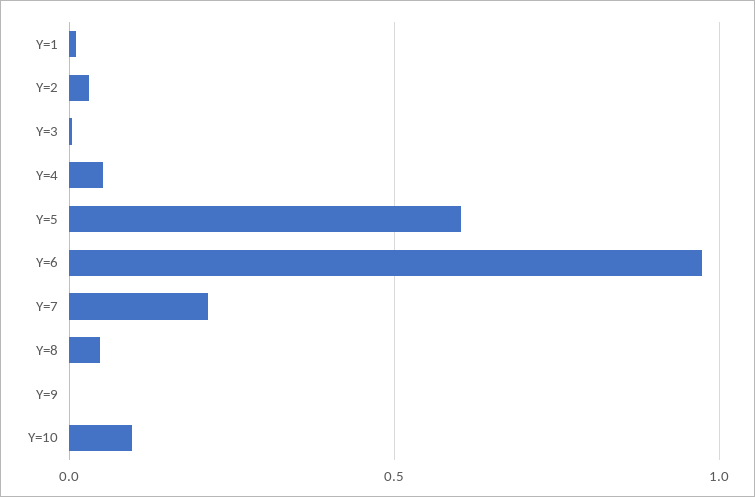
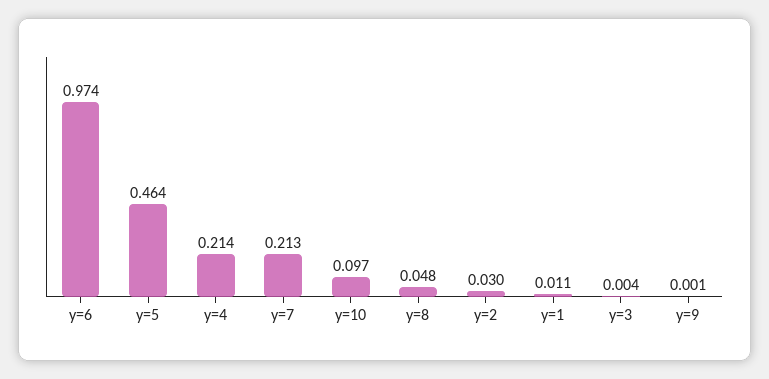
Y=4: 0.05 -> 0.214
Y=5: 0.6 -> 0.464

